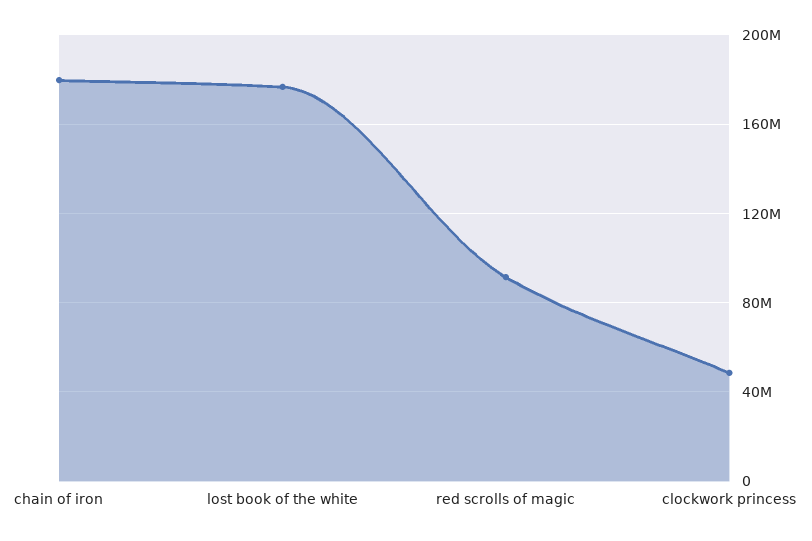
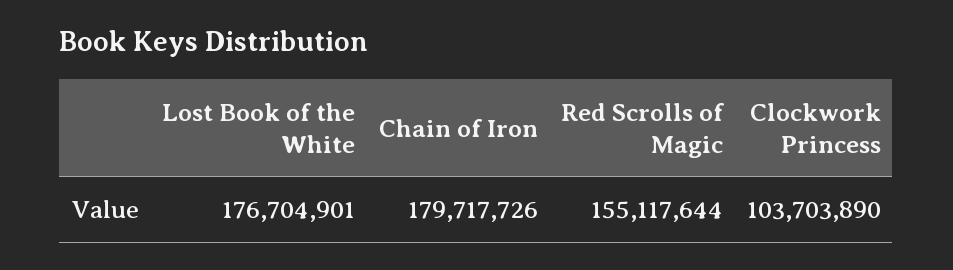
red scrolls of magic: 90000000 -> 155117644
clockwork princess: 50000000 -> 103703890

